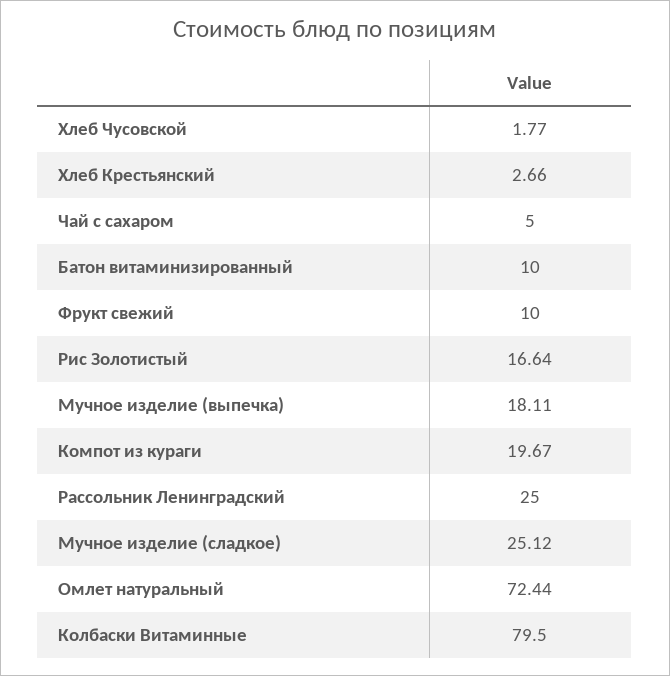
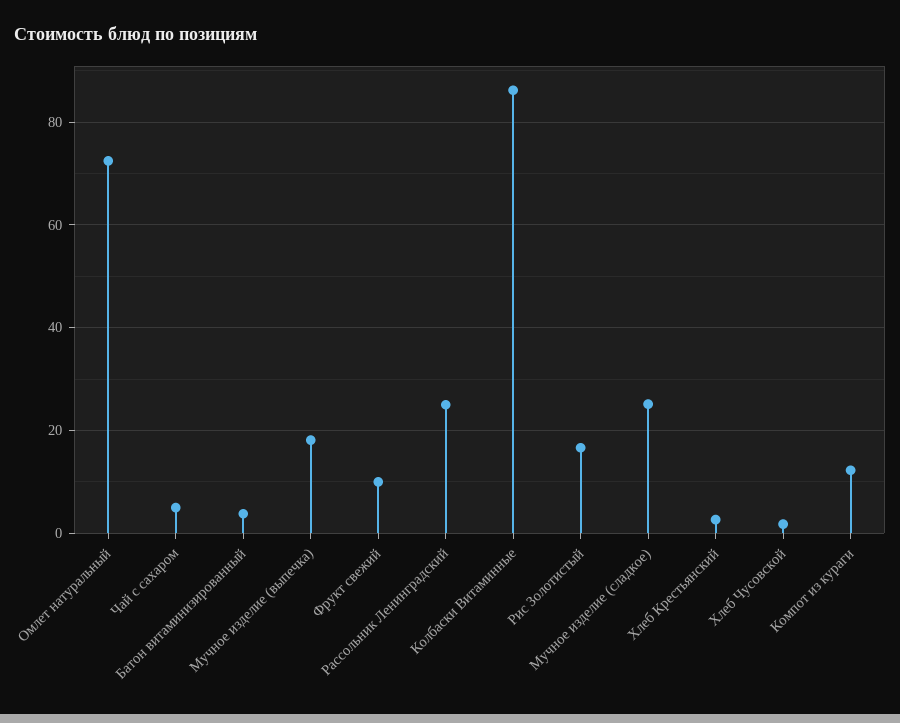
Батон витаминизированный: 10 -> 4
Компот из кураги: 19.67 -> 12
Колбаски Витаминные: 79.5 -> 86

